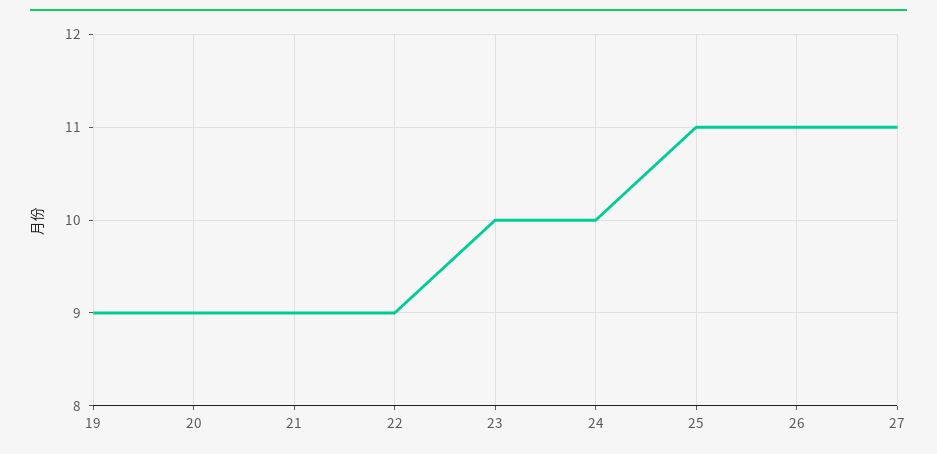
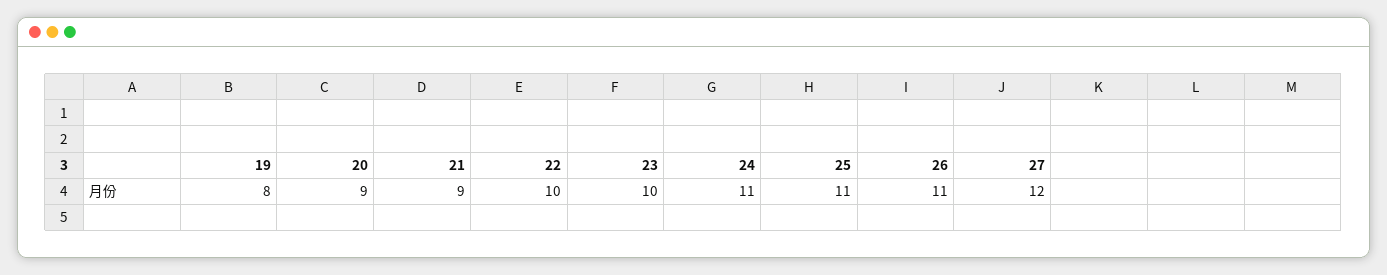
19: 9 -> 8
22: 9 -> 10
24: 10 -> 11
27: 11 -> 12

